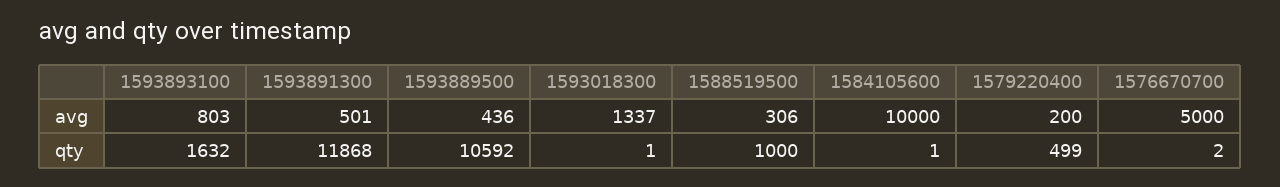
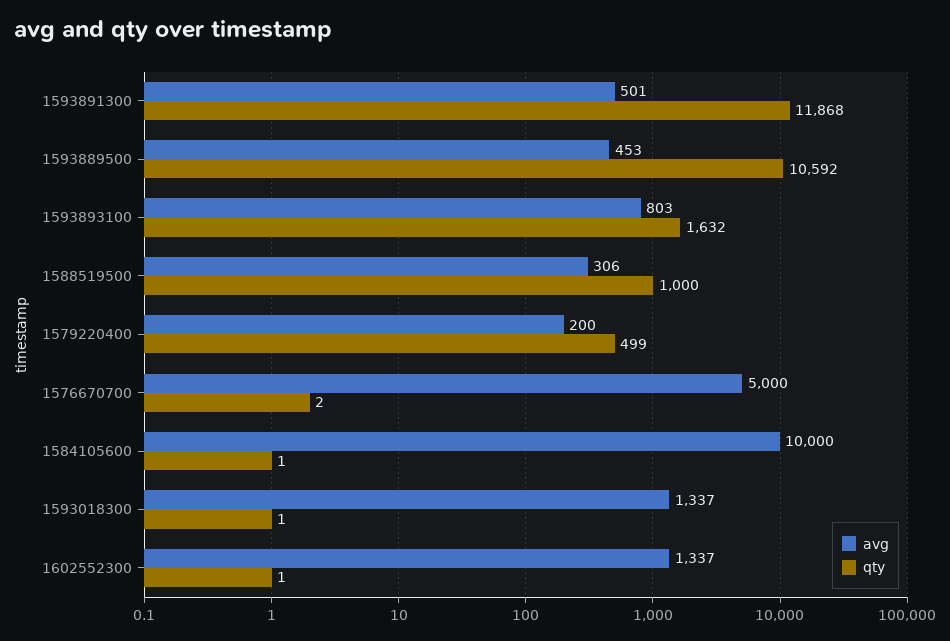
avg, 1593889500: 436 -> 453
avg, 1602552300: none -> 1337
qty, 1602552300: none -> 1

